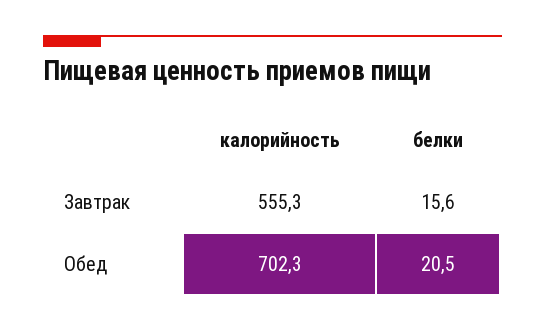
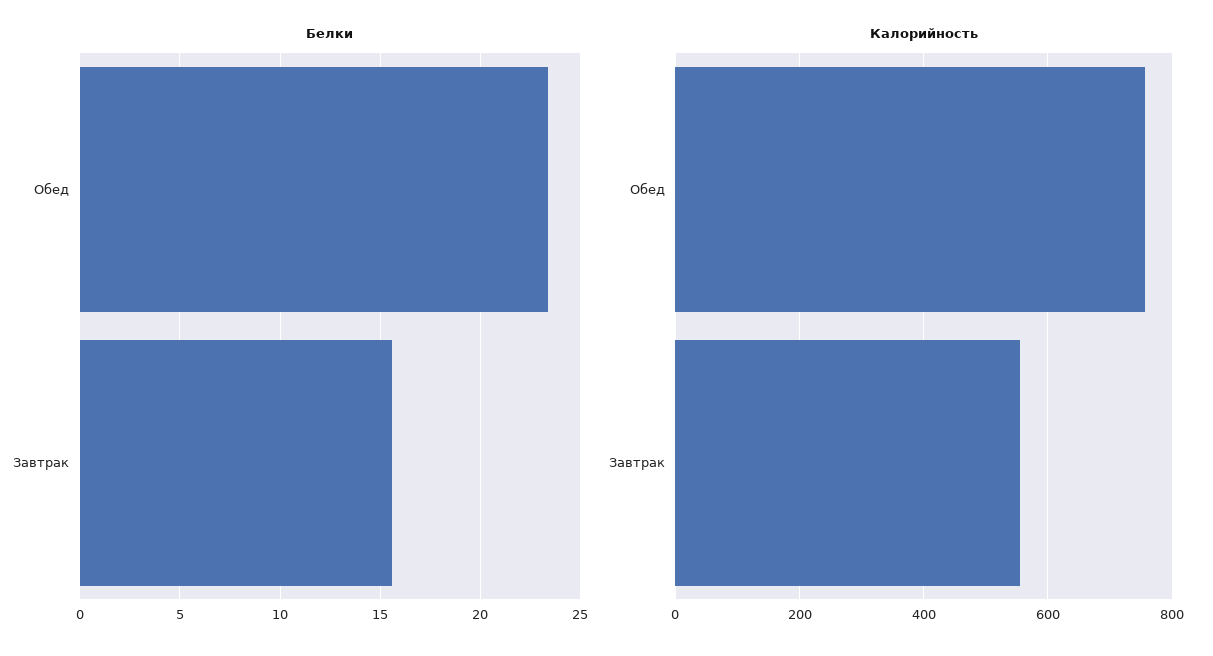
калорийность, Обед: 702.3 -> 760
белки, Обед: 20.5 -> 23.5

